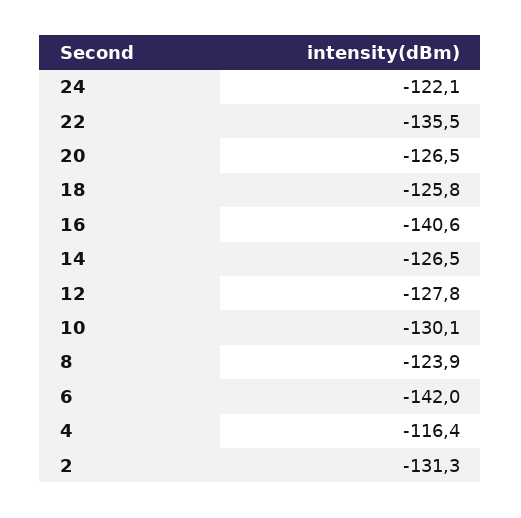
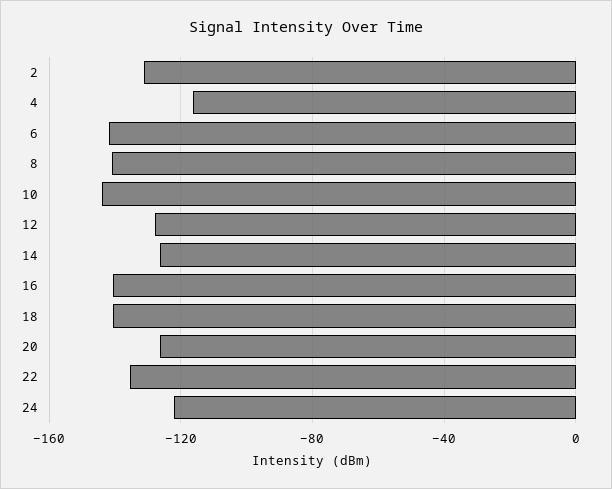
18: -125.8 -> -140
10: -130.1 -> -145
8: -123.9 -> -140

